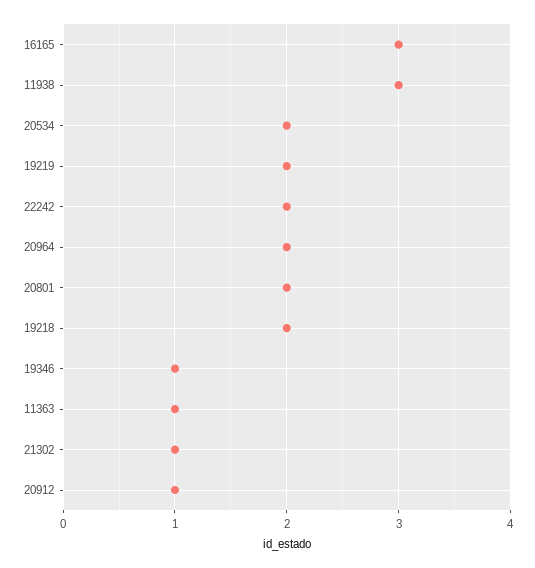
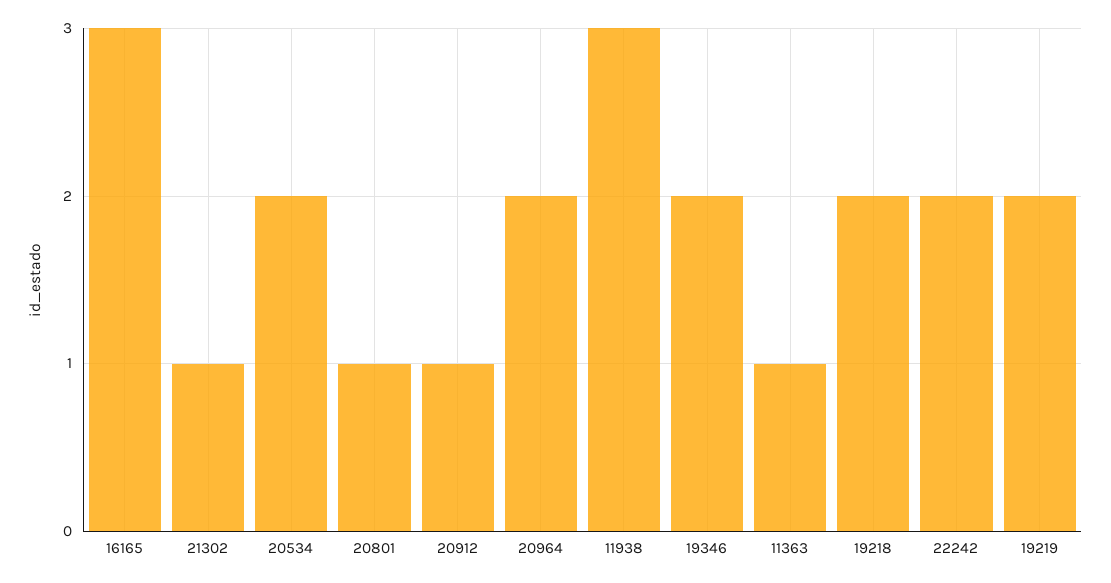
20801: 2 -> 1
19346: 1 -> 2

